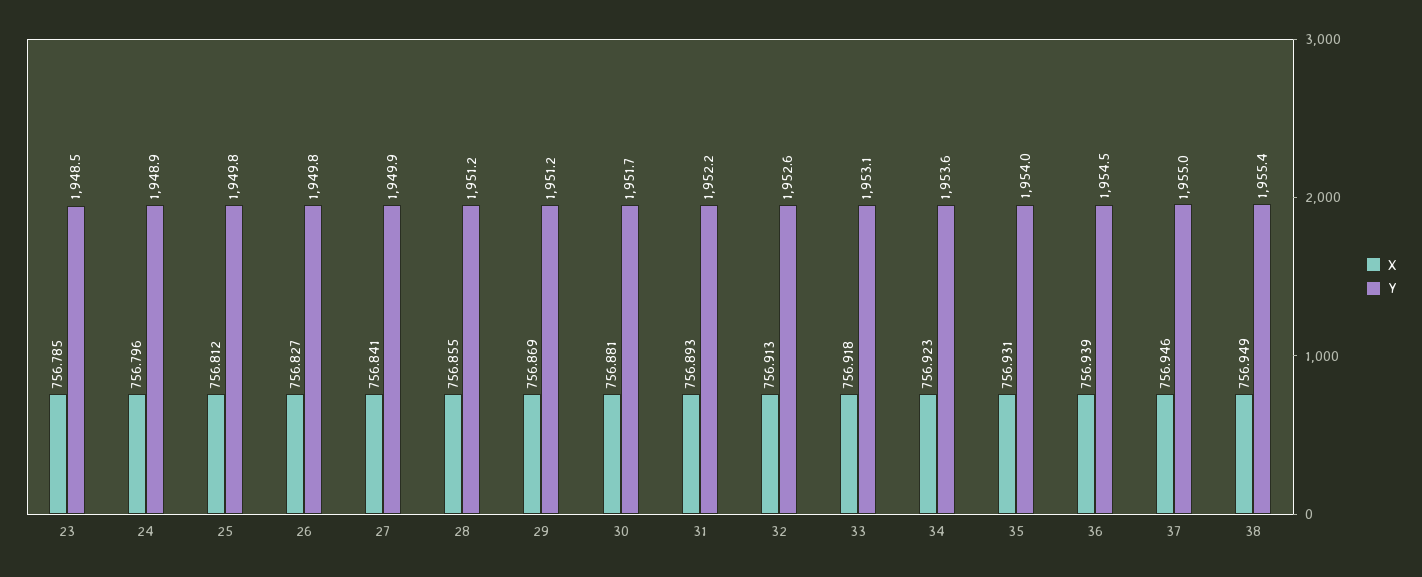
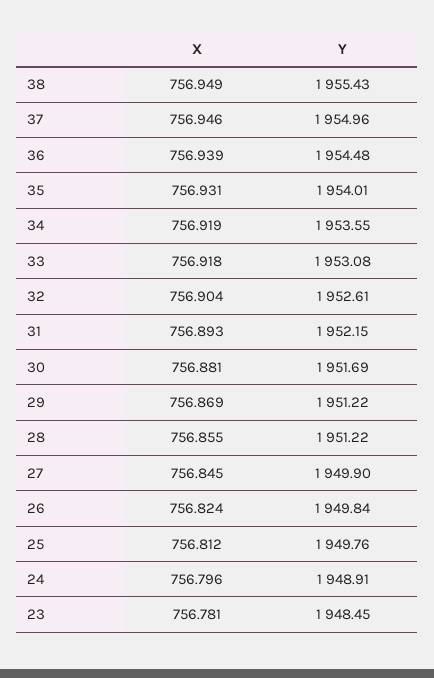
X, 23: 756.785 -> 756.781
X, 26: 756.827 -> 756.824
X, 27: 756.841 -> 756.845
X, 32: 756.913 -> 756.904
X, 34: 756.923 -> 756.919

